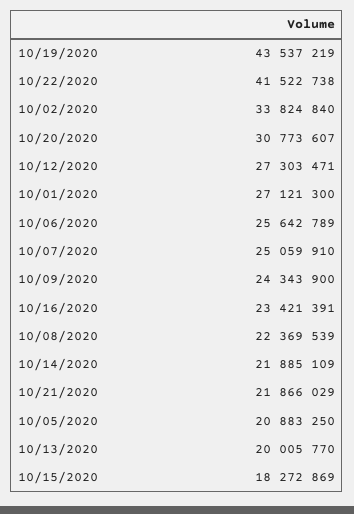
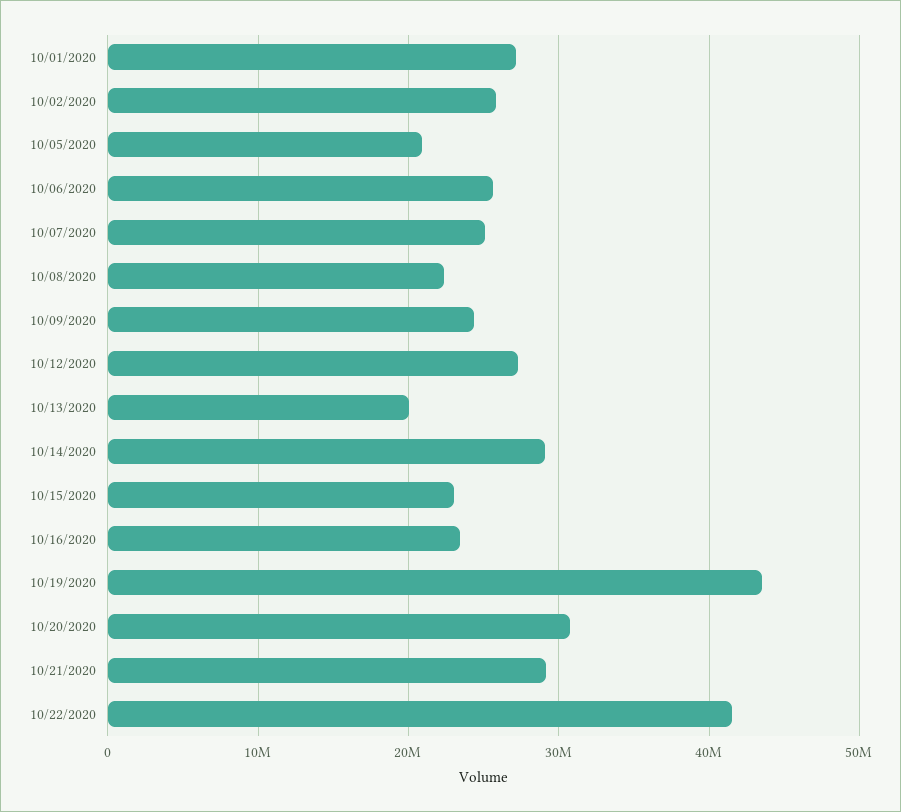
10/02/2020: 33824840 -> 26000000
10/14/2020: 21885109 -> 29000000
10/21/2020: 21866029 -> 29000000
10/15/2020: 18272869 -> 23000000

